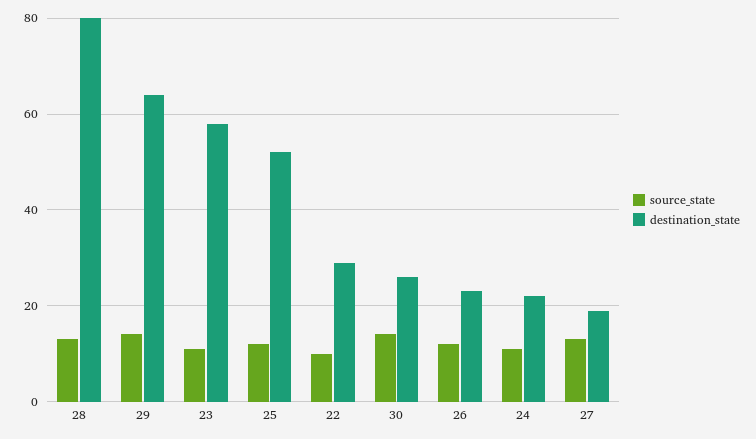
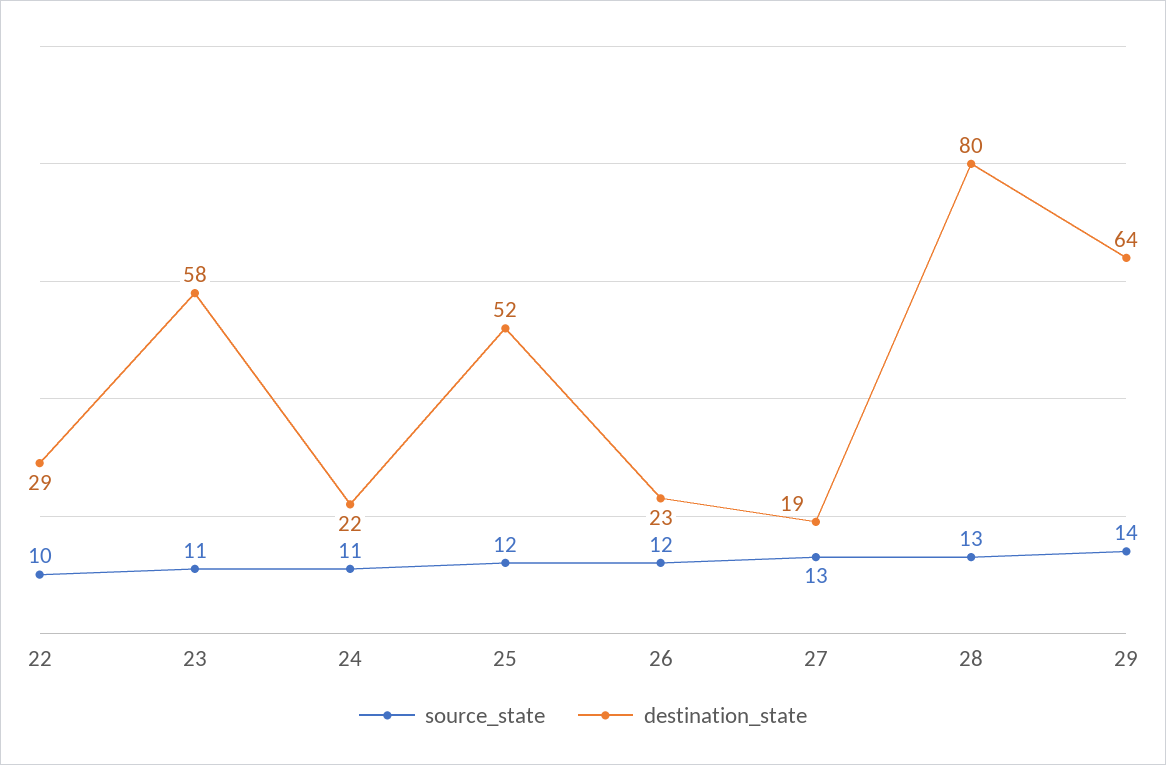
source_state, 30: 15 -> none
destination_state, 30: 25 -> none

